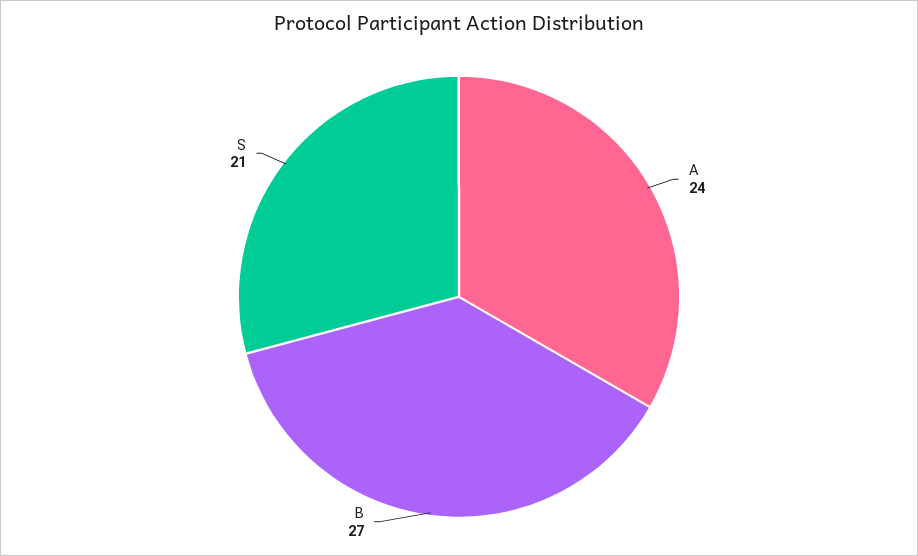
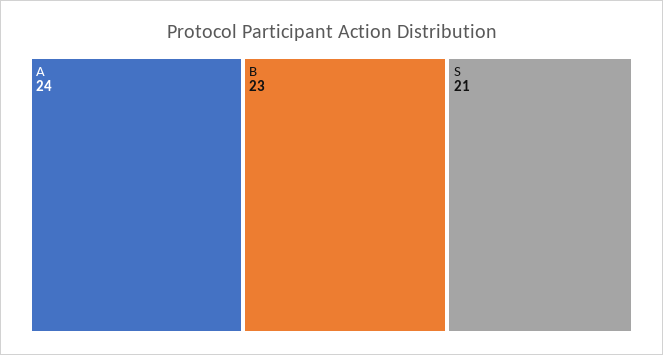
B: 27 -> 23

